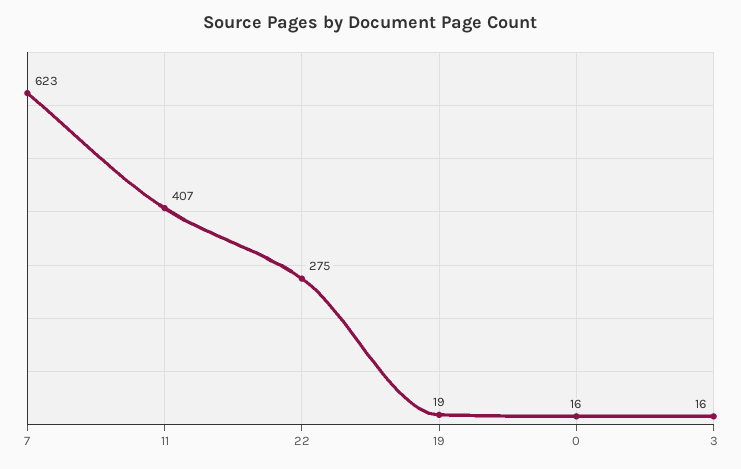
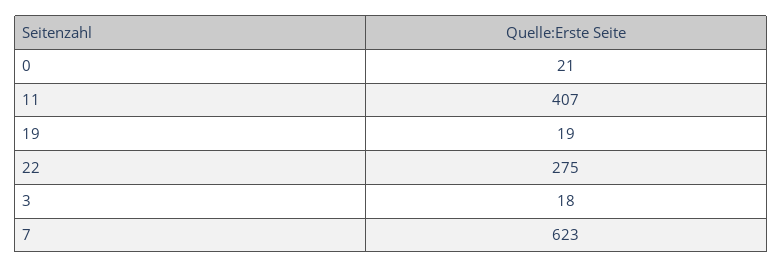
0: 16 -> 21
3: 16 -> 18

